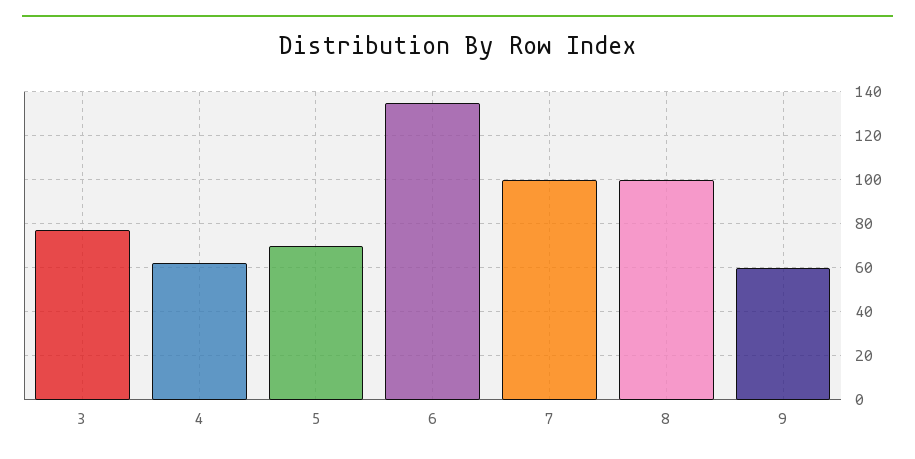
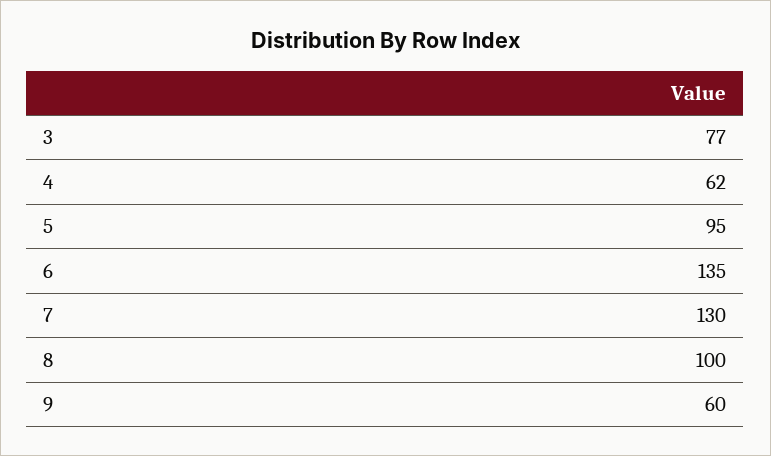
5: 70 -> 95
7: 100 -> 130

